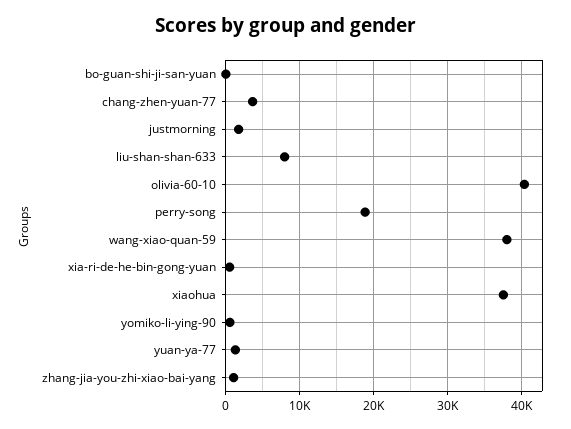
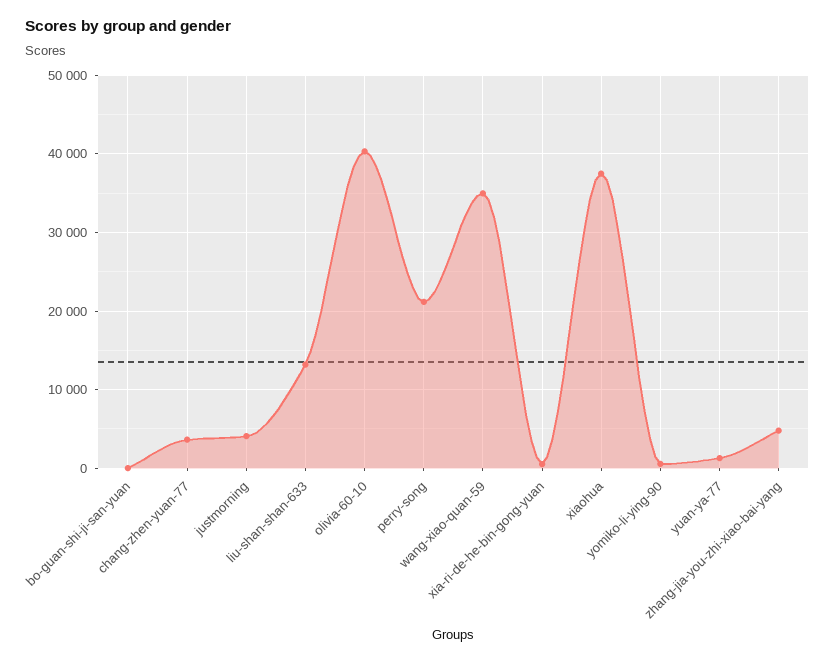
justmorning: 2000 -> 4000
liu-shan-shan-633: 8000 -> 13000
perry-song: 19000 -> 21000
wang-xiao-quan-59: 38000 -> 35000
zhang-jia-you-zhi-xiao-bai-yang: 1000 -> 5000

